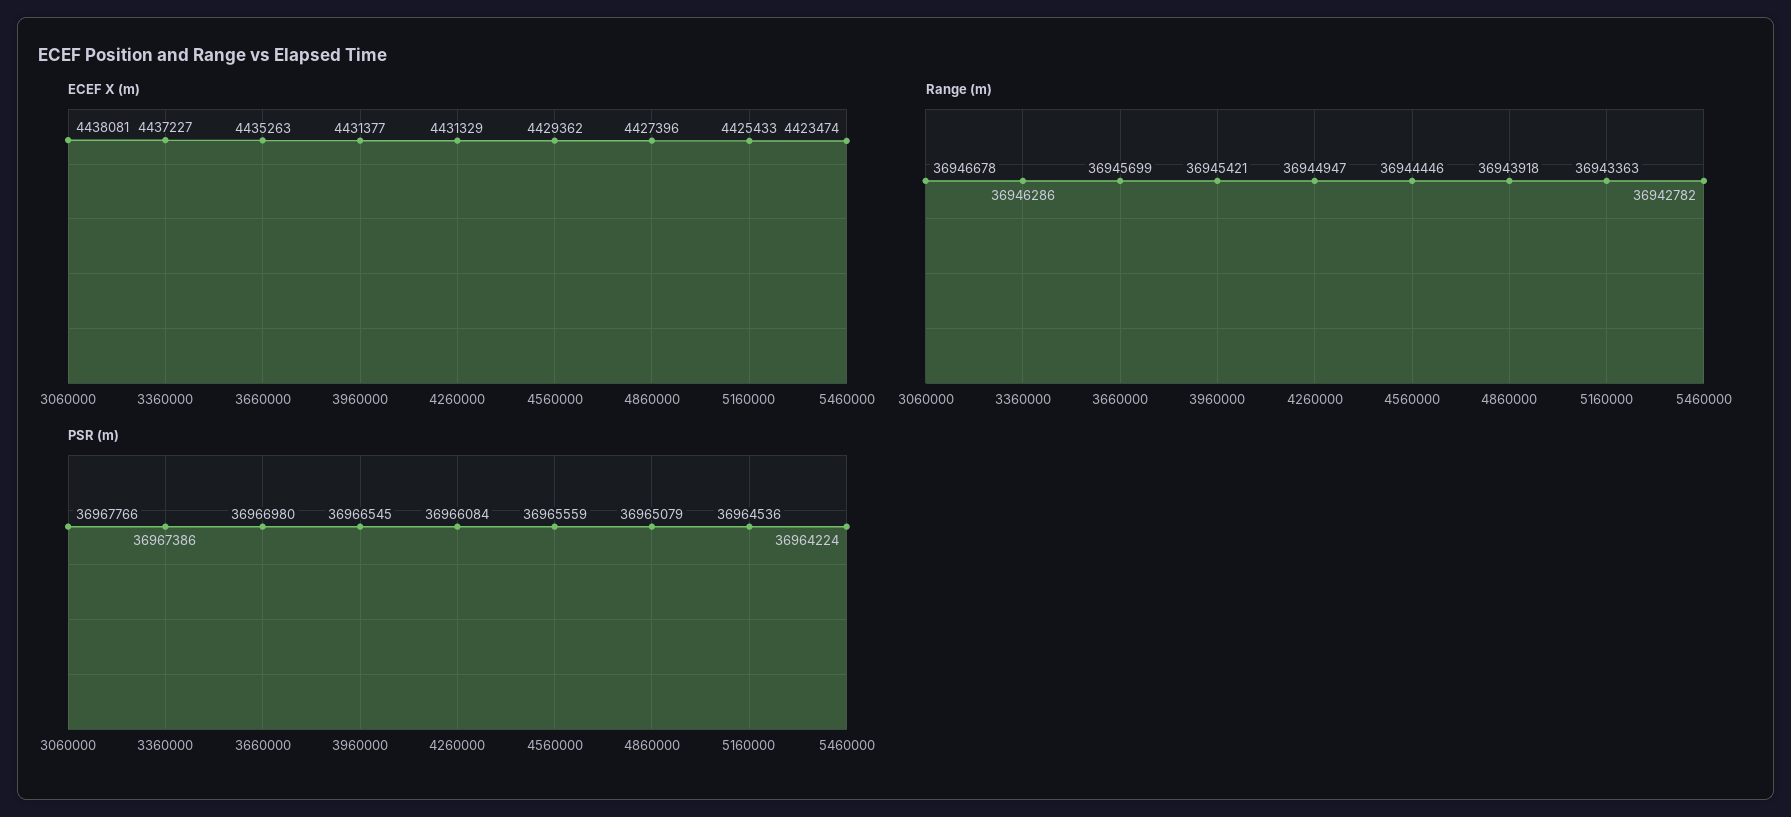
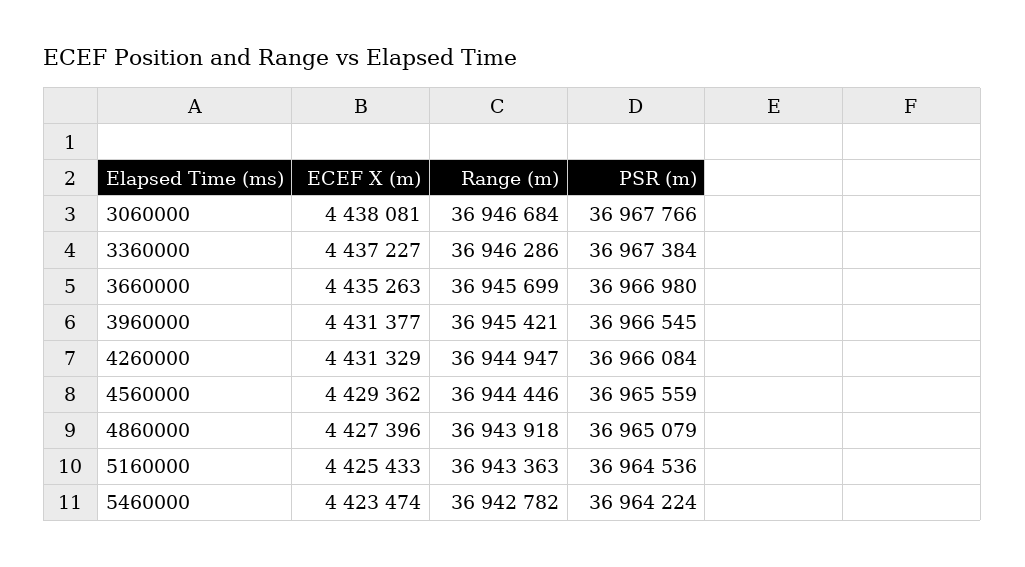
Range (m), 3060000: 36946678 -> 36946684
PSR (m), 3360000: 36967386 -> 36967384

